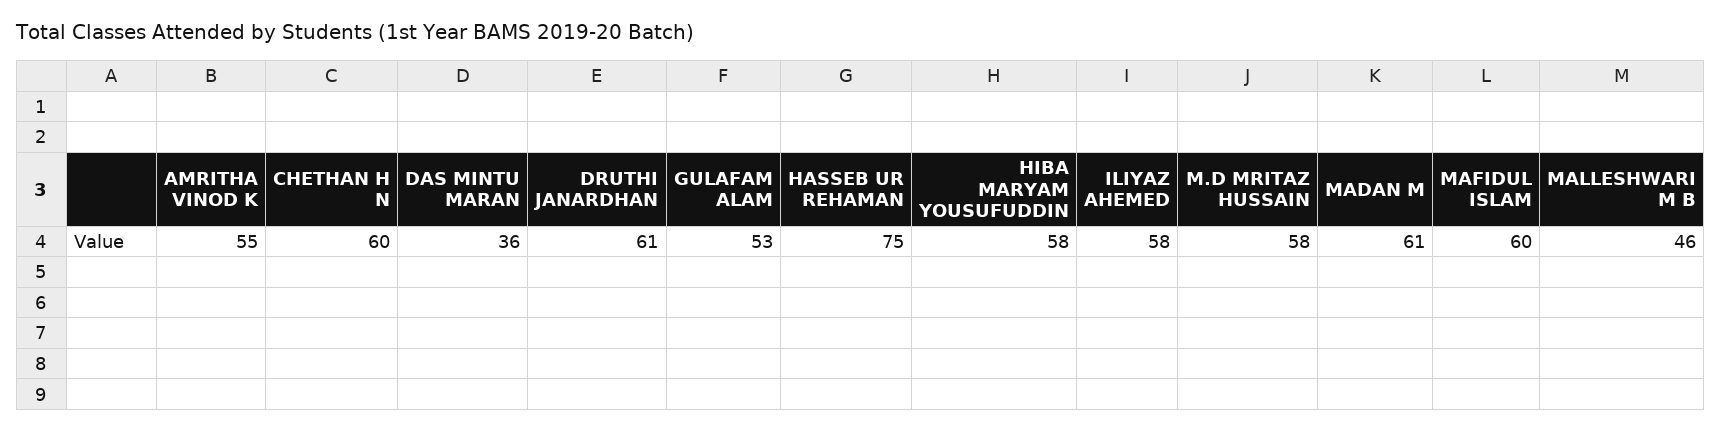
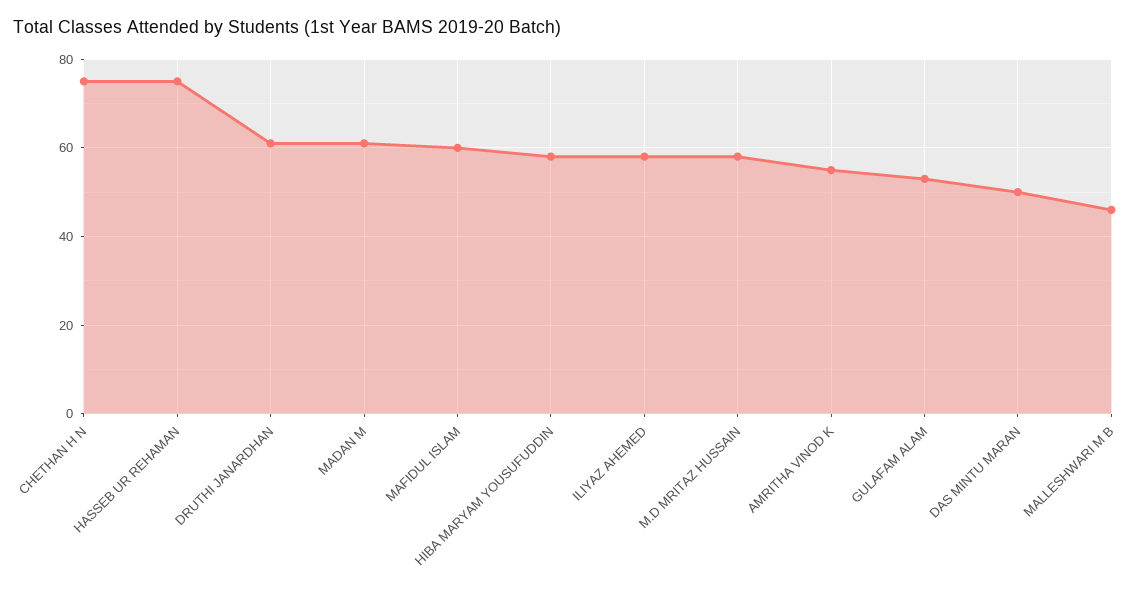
CHETHAN H N: 60 -> 75
DAS MINTU MARAN: 36 -> 50

